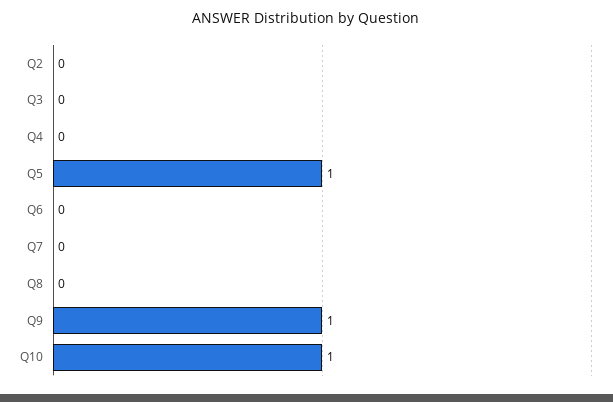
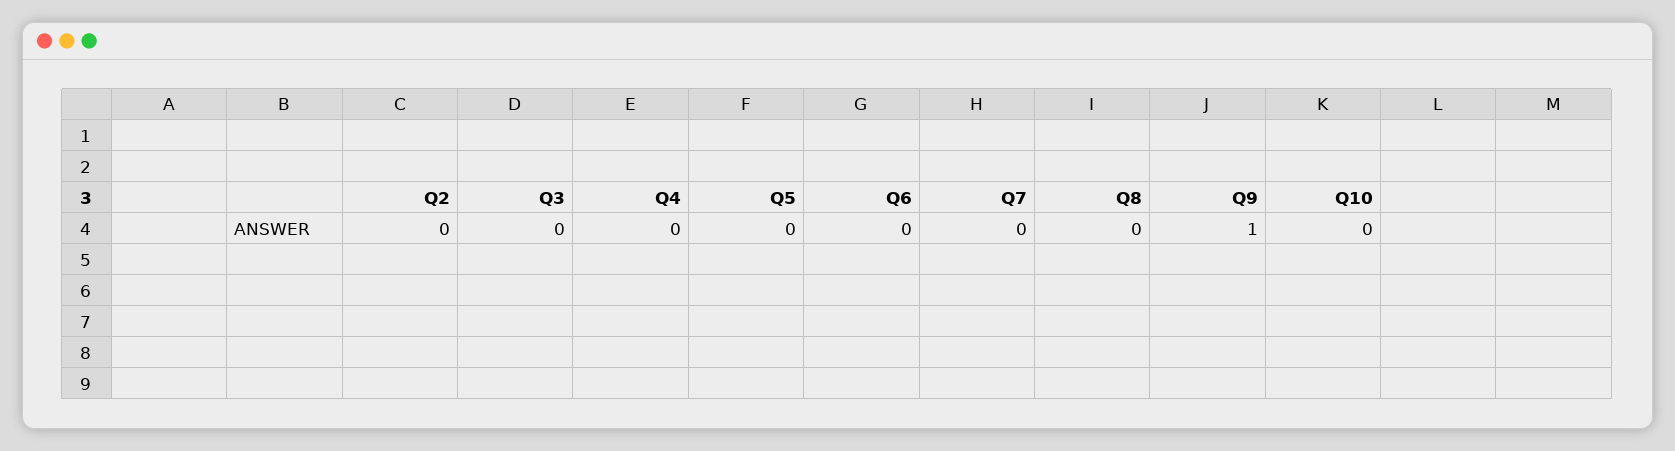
Q5: 1 -> 0
Q10: 1 -> 0

